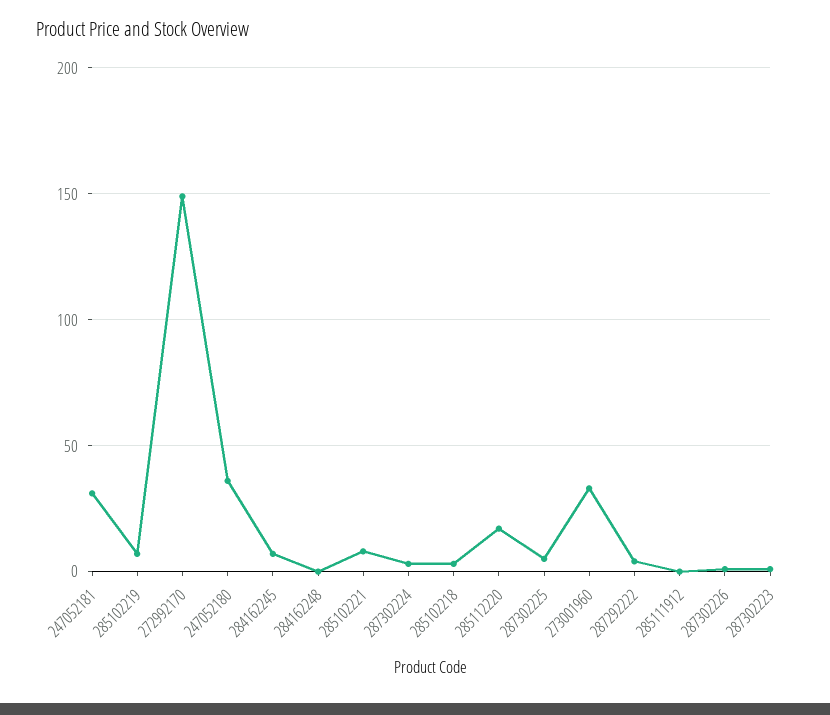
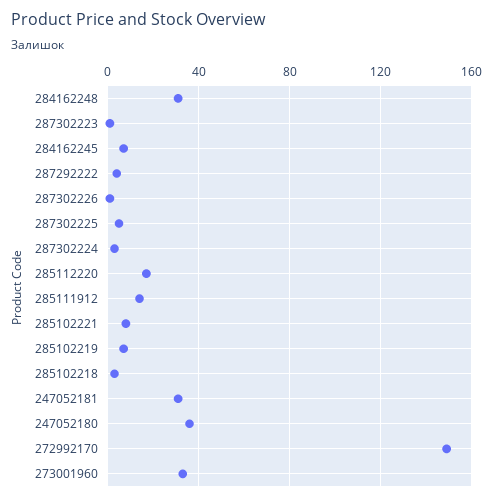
284162248: 0 -> 30
285111912: 0 -> 15

